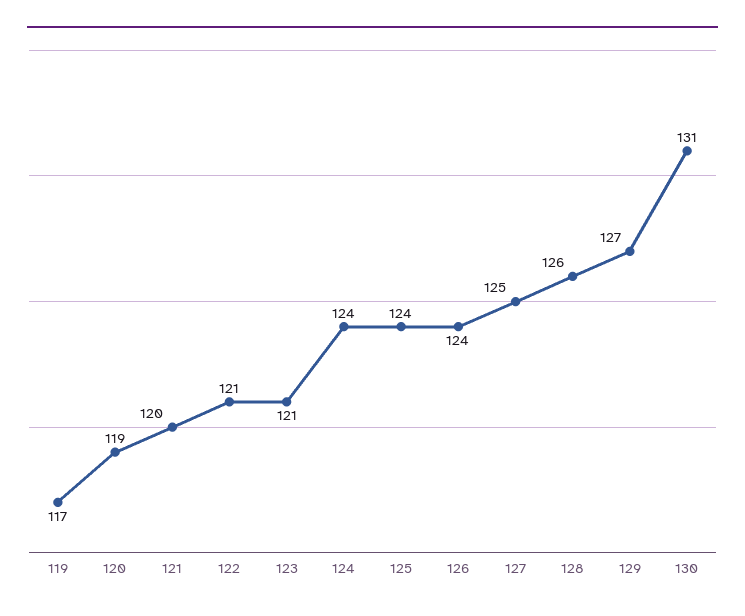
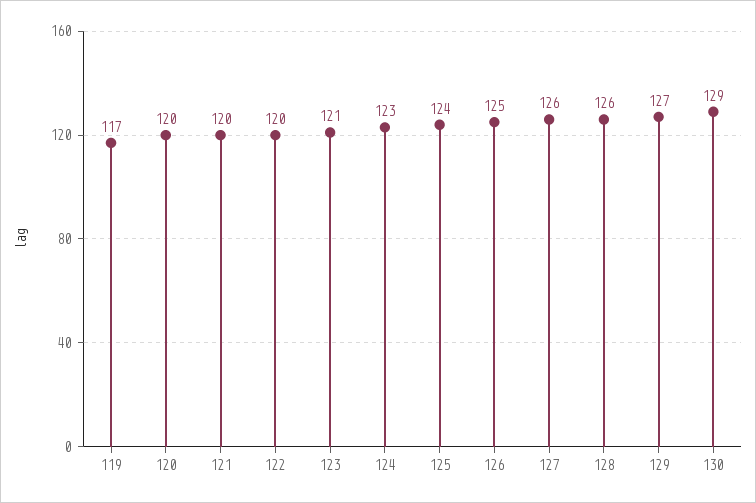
120: 119 -> 120
122: 121 -> 120
124: 124 -> 123
126: 124 -> 125
127: 125 -> 126
130: 131 -> 129

